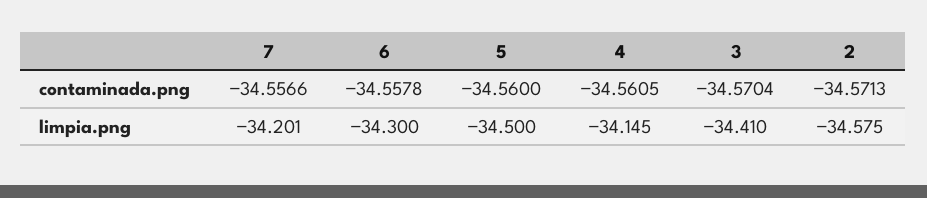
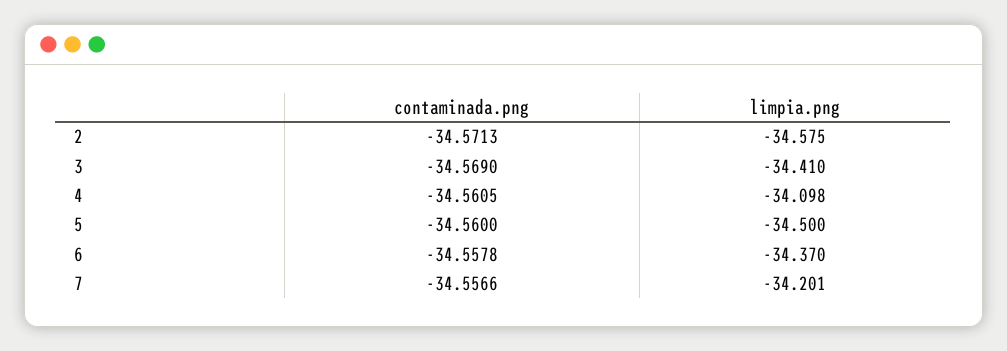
3, contaminada.png: -34.5704 -> -34.569
6, limpia.png: -34.3 -> -34.37
4, limpia.png: -34.145 -> -34.098

